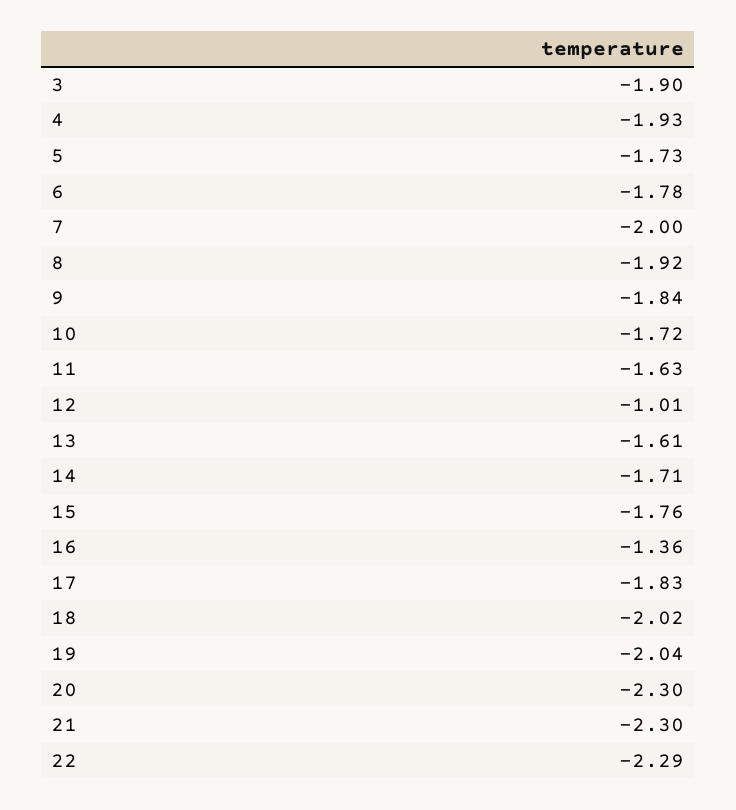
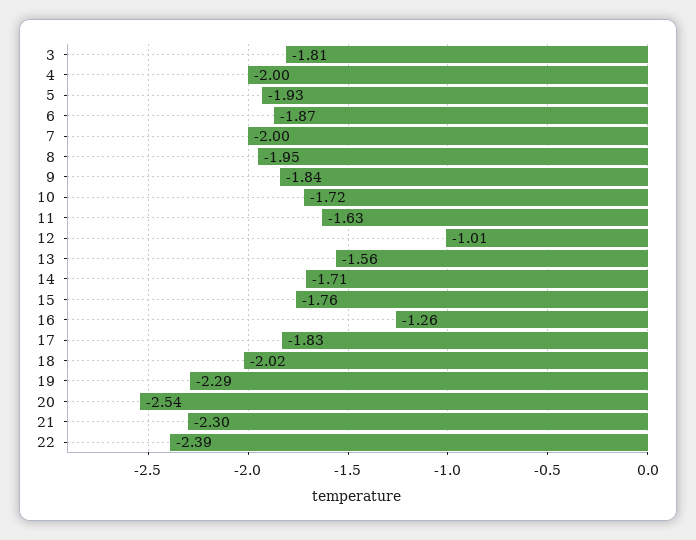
3: -1.9 -> -1.81
4: -1.93 -> -2
5: -1.73 -> -1.93
6: -1.78 -> -1.87
8: -1.92 -> -1.95
13: -1.61 -> -1.56
16: -1.36 -> -1.26
19: -2.04 -> -2.29
20: -2.3 -> -2.54
22: -2.29 -> -2.39

